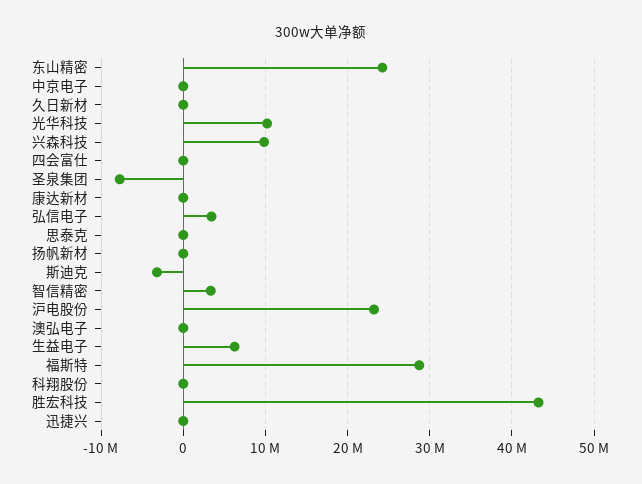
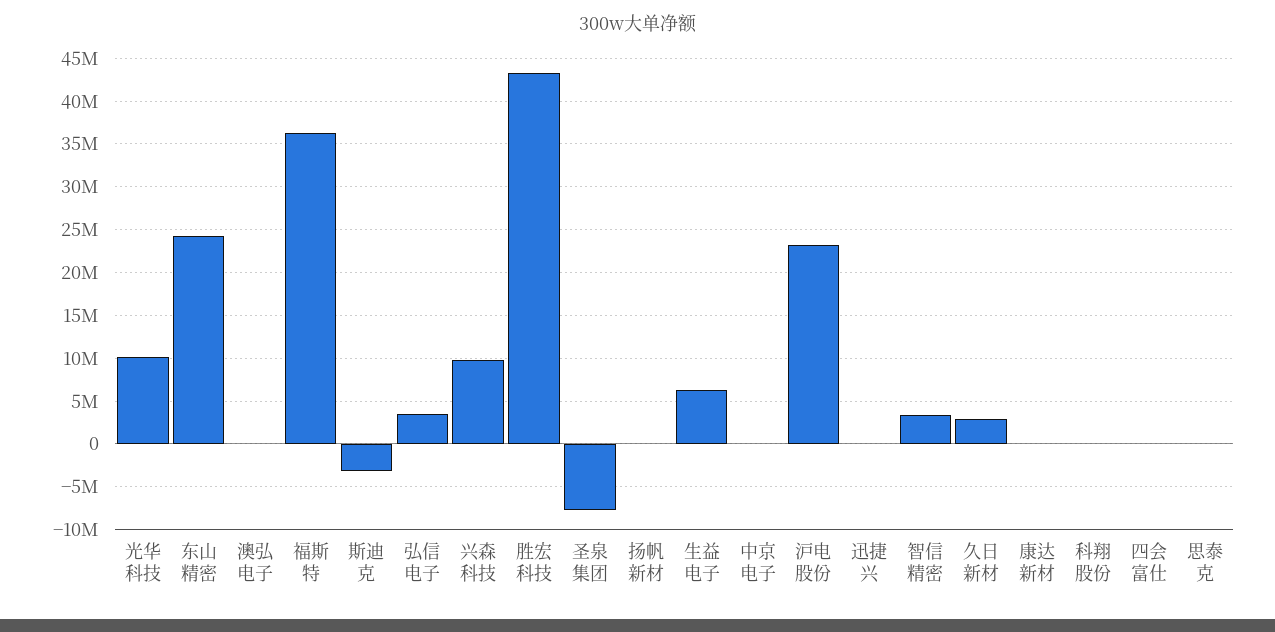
久日新材: 0 -> 3000000
福斯特: 29000000 -> 36000000

